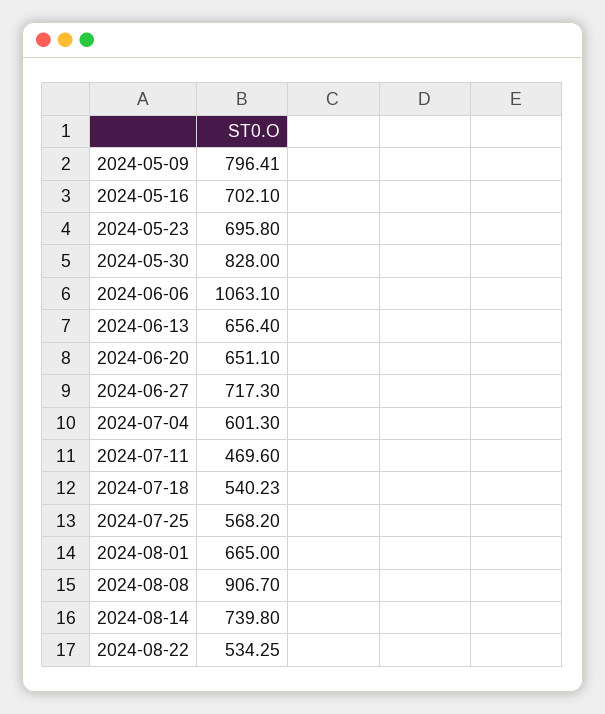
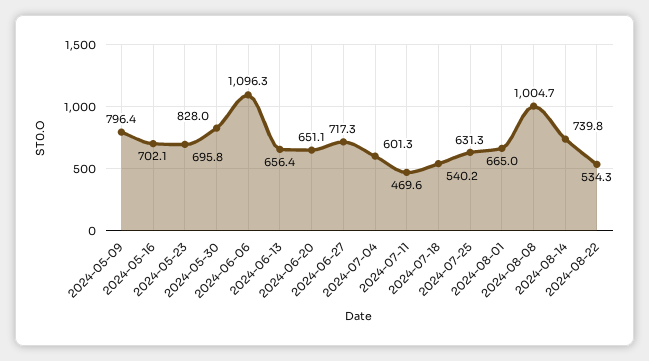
2024-06-06: 1063.1 -> 1096.3
2024-07-25: 568.2 -> 631.3
2024-08-08: 906.7 -> 1004.7

